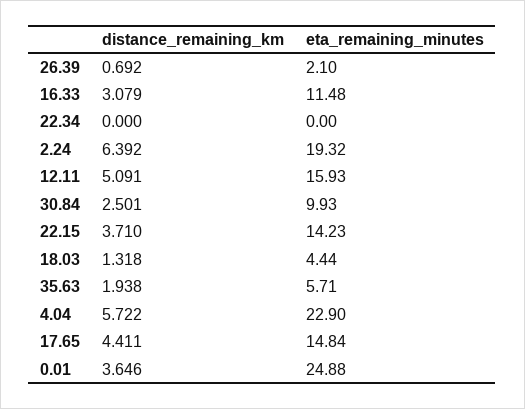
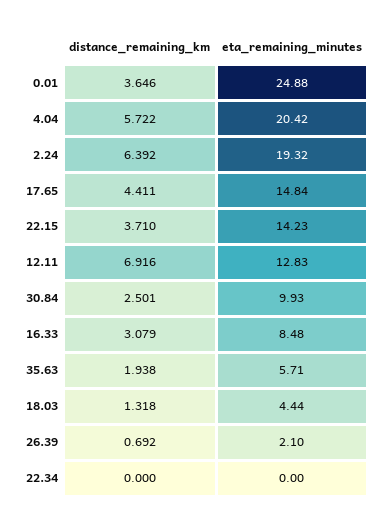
eta_remaining_minutes, 16.33: 11.48 -> 8.48
distance_remaining_km, 12.11: 5.091 -> 6.916
eta_remaining_minutes, 12.11: 15.93 -> 12.83
eta_remaining_minutes, 4.04: 22.9 -> 20.42

